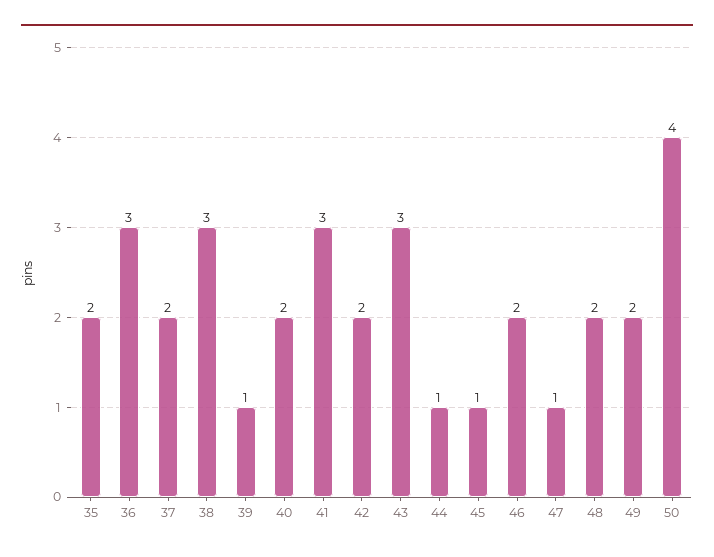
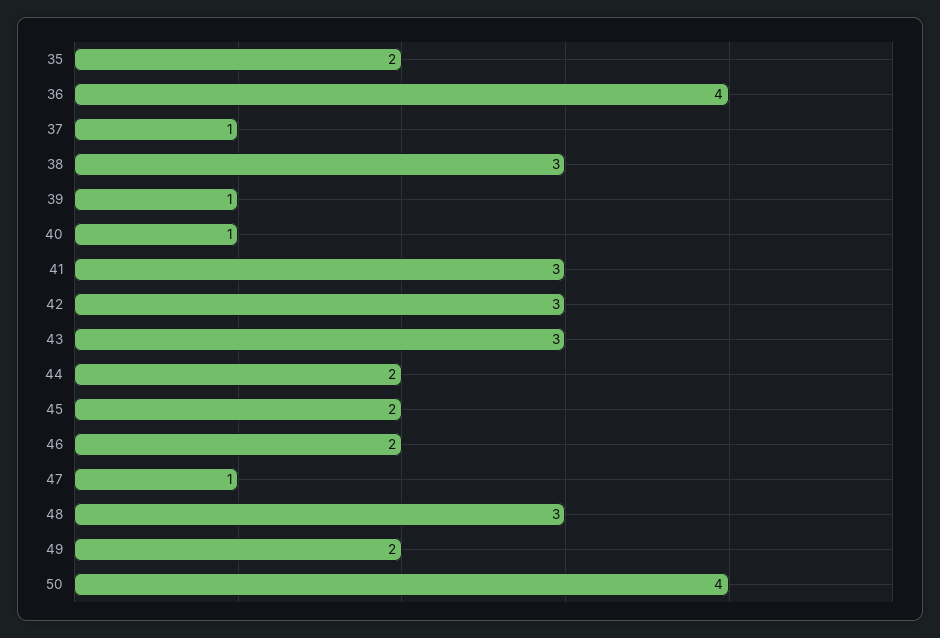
36: 3 -> 4
37: 2 -> 1
40: 2 -> 1
42: 2 -> 3
44: 1 -> 2
45: 1 -> 2
48: 2 -> 3

